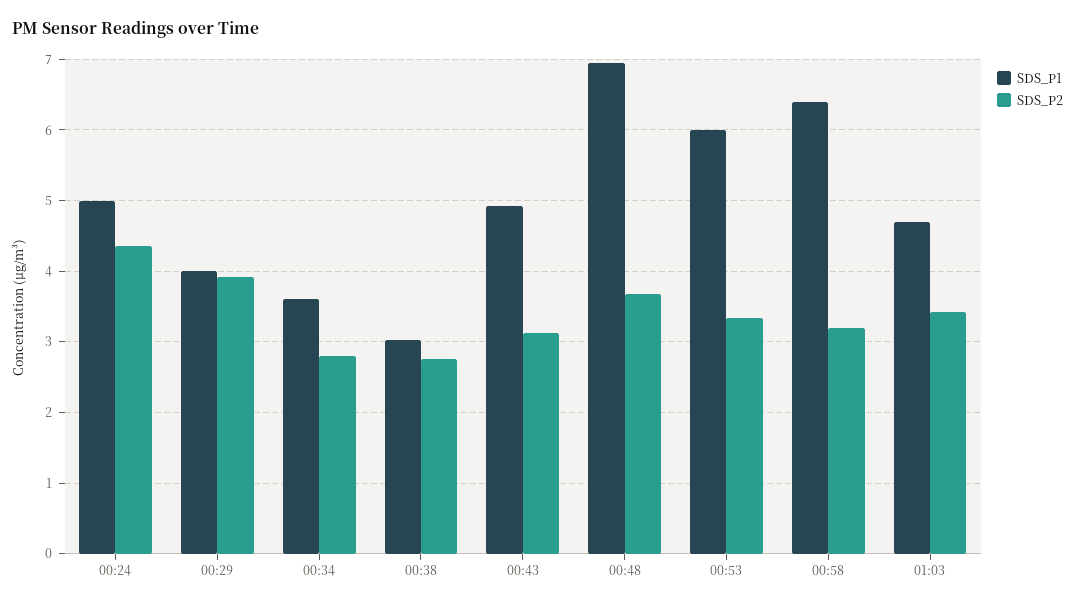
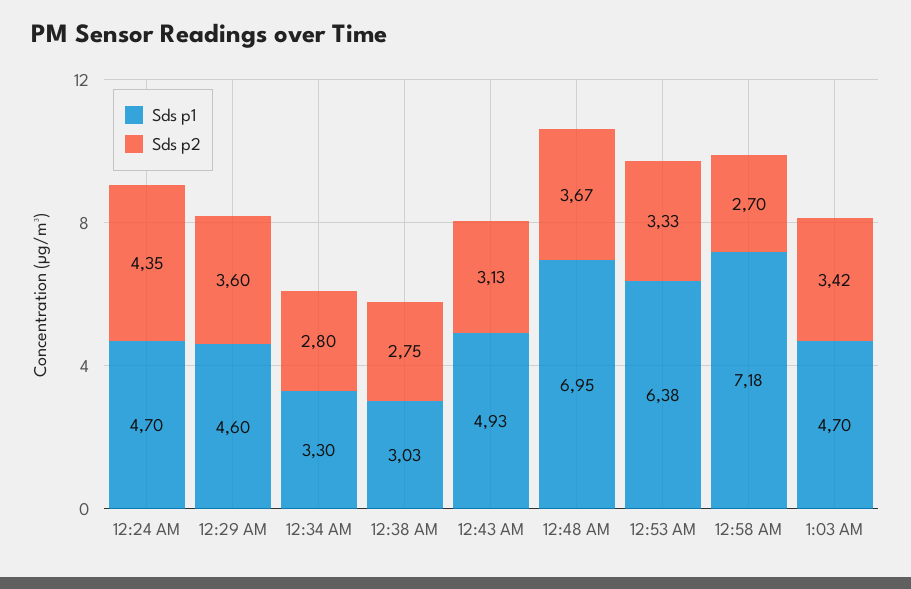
SDS_P1, 00:24: 5 -> 4.7
SDS_P1, 00:29: 4 -> 4.6
SDS_P2, 00:29: 3.9 -> 3.6
SDS_P1, 00:34: 3.6 -> 3.3
SDS_P1, 00:53: 6 -> 6.38
SDS_P1, 00:58: 6.4 -> 7.18
SDS_P2, 00:58: 3.2 -> 2.7

